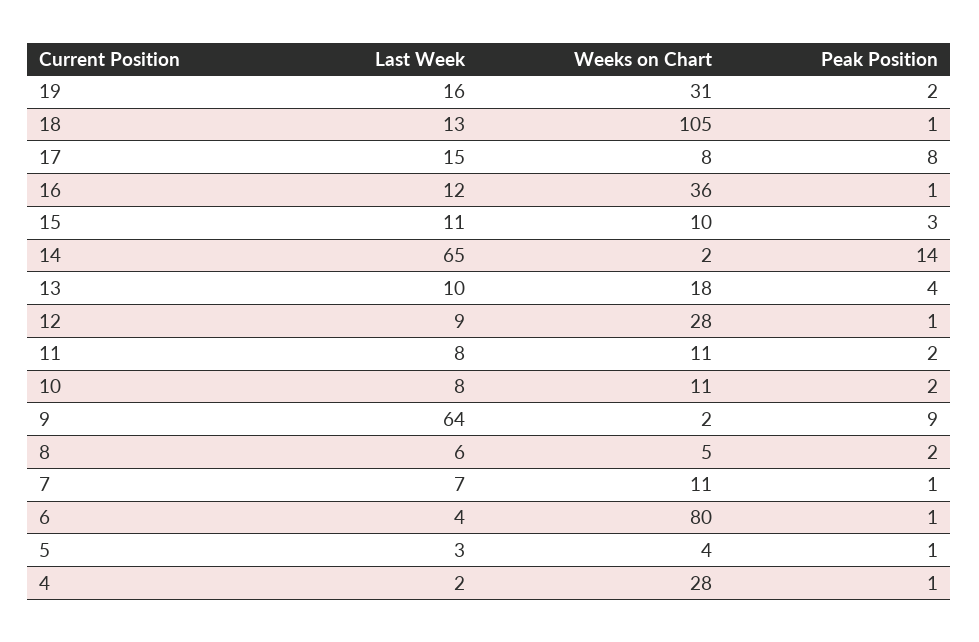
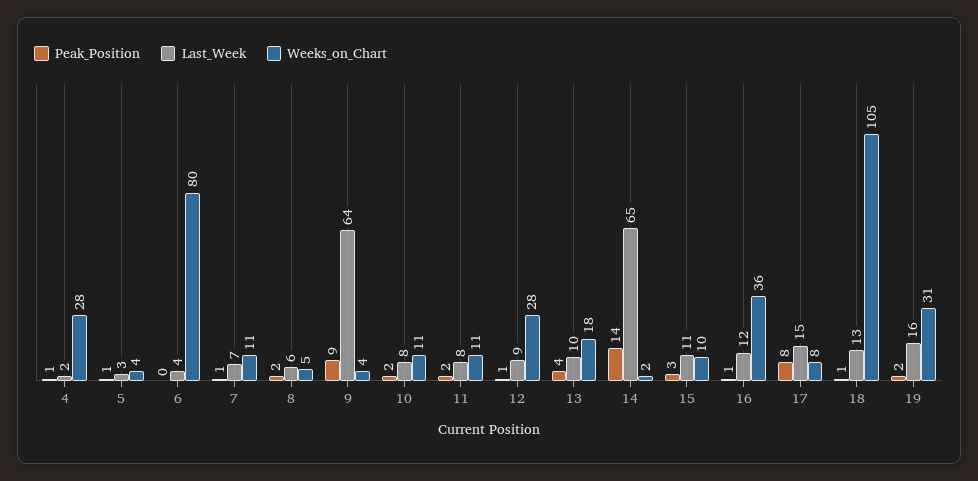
Weeks on Chart, 9: 2 -> 4
Peak Position, 6: 1 -> 0

